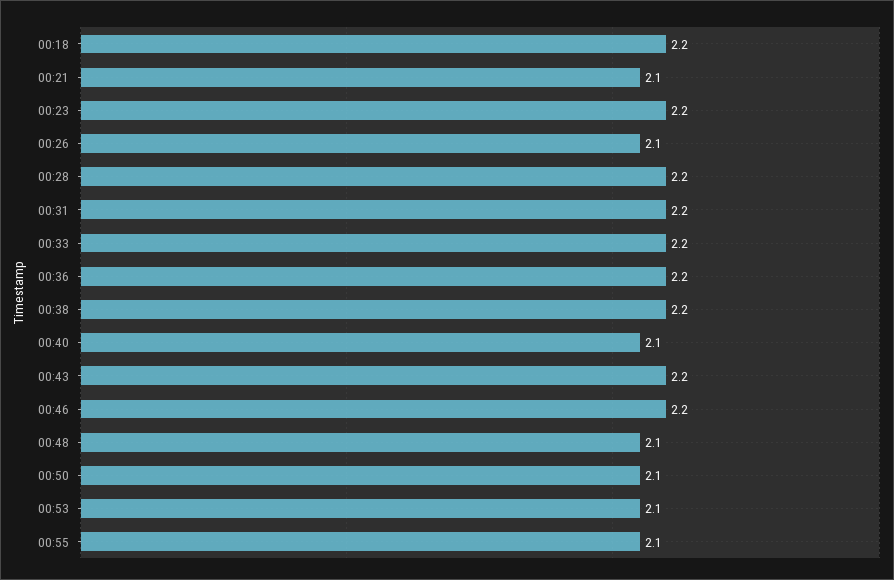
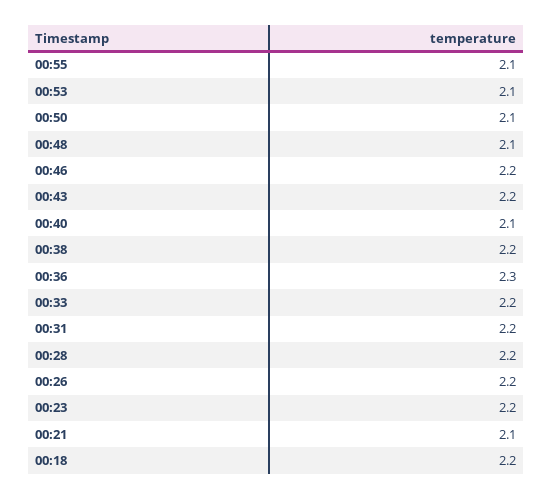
00:26: 2.1 -> 2.2
00:36: 2.2 -> 2.3

